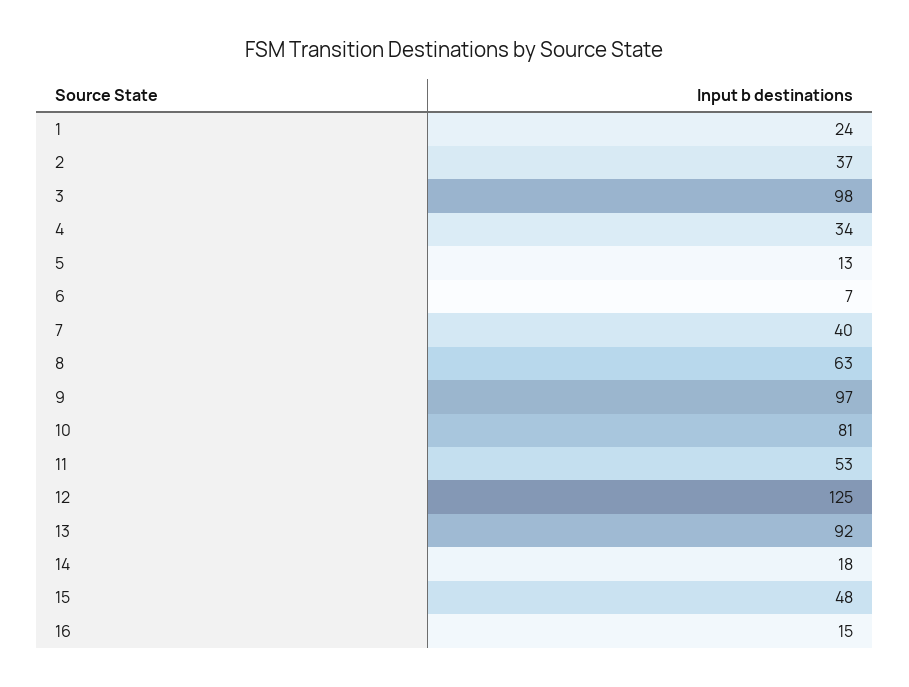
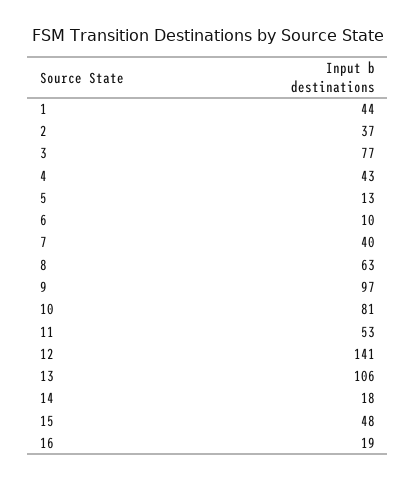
1: 24 -> 44
3: 98 -> 77
4: 34 -> 43
6: 7 -> 10
12: 125 -> 141
13: 92 -> 106
16: 15 -> 19

